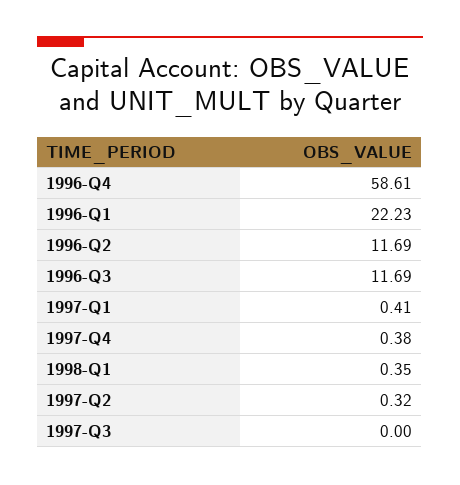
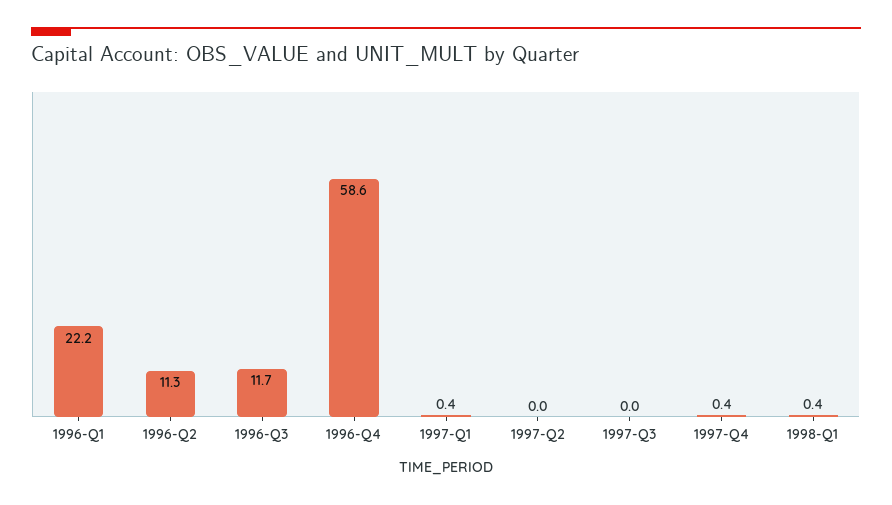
1996-Q2: 11.69 -> 11.3
1997-Q2: 0.32 -> 0

